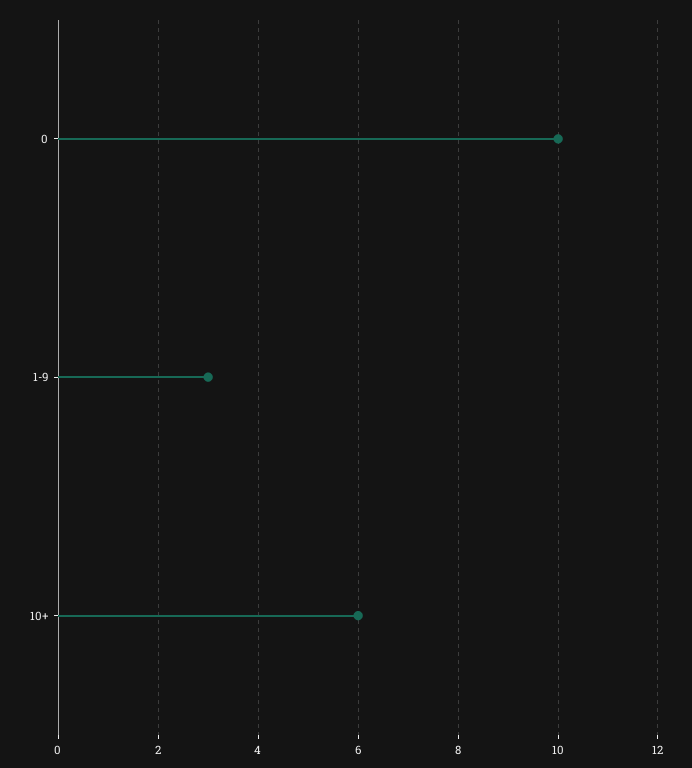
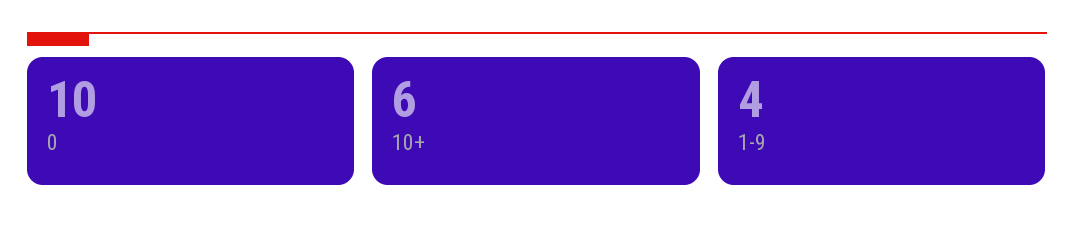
1-9: 3 -> 4

